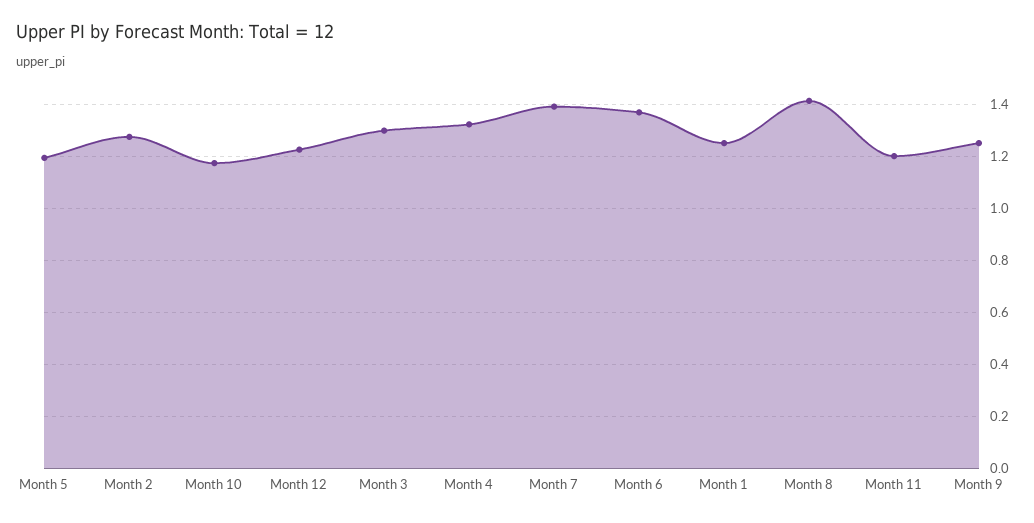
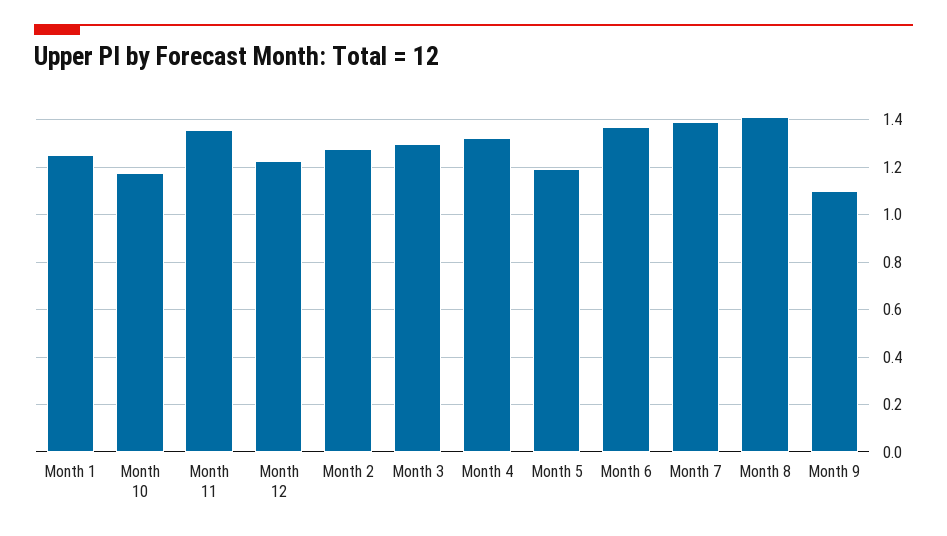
Month 11: 1.2 -> 1.35
Month 9: 1.25 -> 1.1

